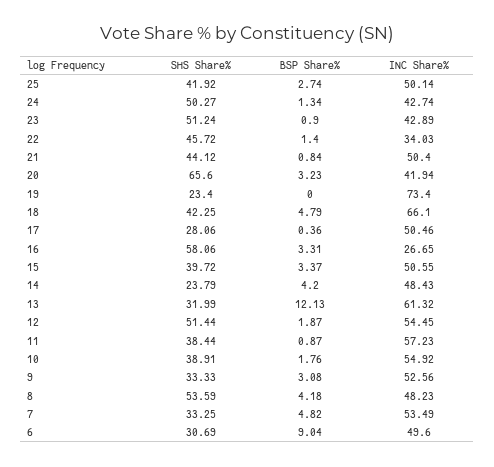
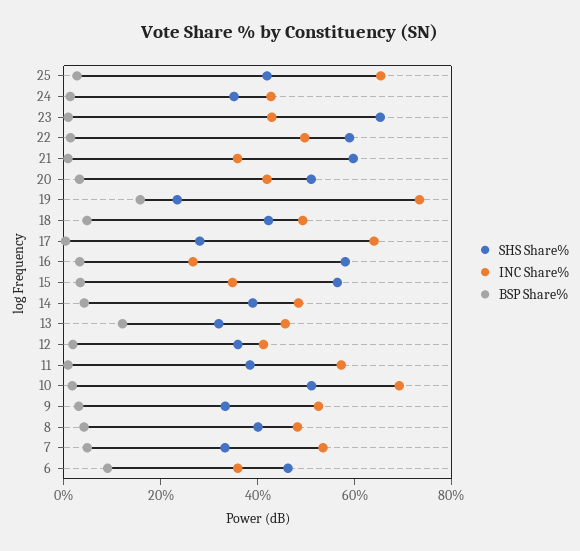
INC Share%, 25: 50.14 -> 65
SHS Share%, 24: 50.27 -> 35
SHS Share%, 23: 51.24 -> 65
SHS Share%, 22: 45.72 -> 60
INC Share%, 22: 34.03 -> 50
SHS Share%, 21: 44.12 -> 60
INC Share%, 21: 50.4 -> 35
SHS Share%, 20: 65.6 -> 50
BSP Share%, 19: 0 -> 15
INC Share%, 18: 66.1 -> 50
INC Share%, 17: 50.46 -> 65
SHS Share%, 15: 39.72 -> 55
INC Share%, 15: 50.55 -> 35
SHS Share%, 14: 23.79 -> 40
INC Share%, 13: 61.32 -> 45
SHS Share%, 12: 51.44 -> 35
INC Share%, 12: 54.45 -> 40
SHS Share%, 10: 38.91 -> 50
INC Share%, 10: 54.92 -> 70
SHS Share%, 8: 53.59 -> 40
SHS Share%, 6: 30.69 -> 45
INC Share%, 6: 49.6 -> 35

